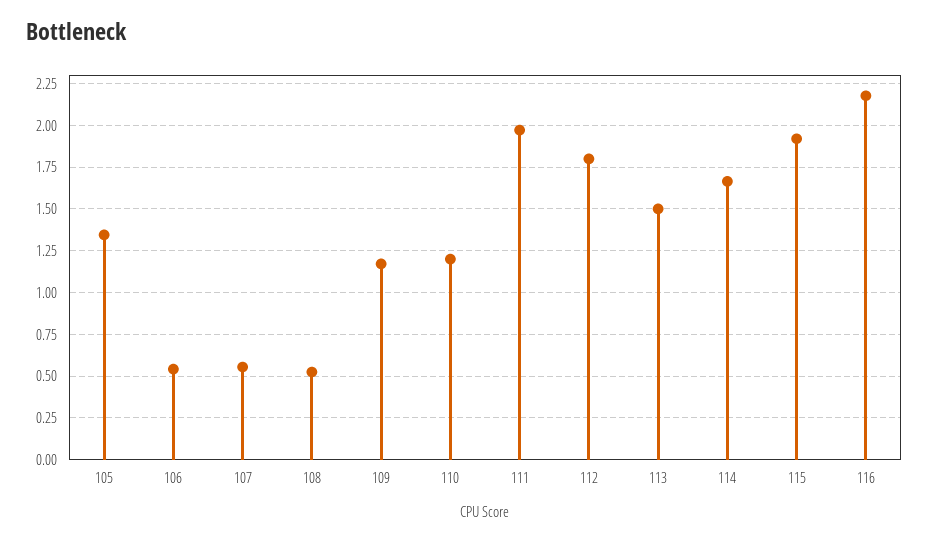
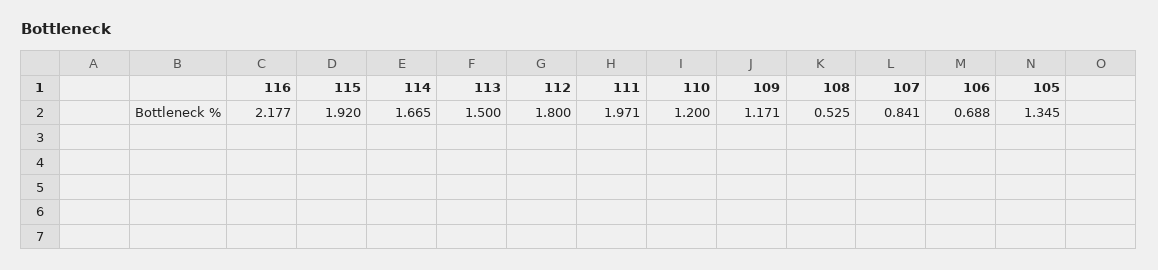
106: 0.55 -> 0.688
107: 0.55 -> 0.841

